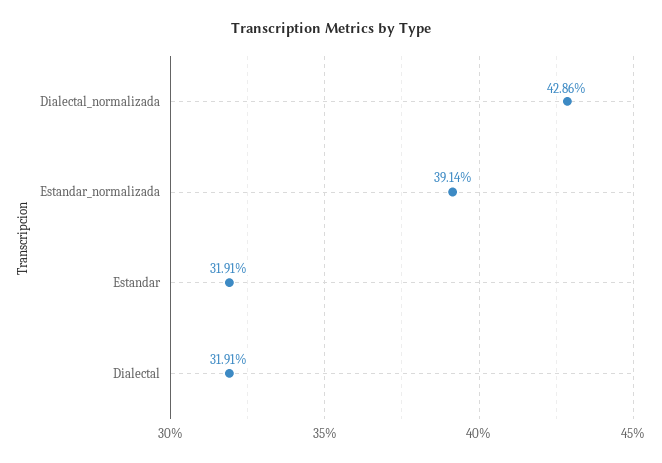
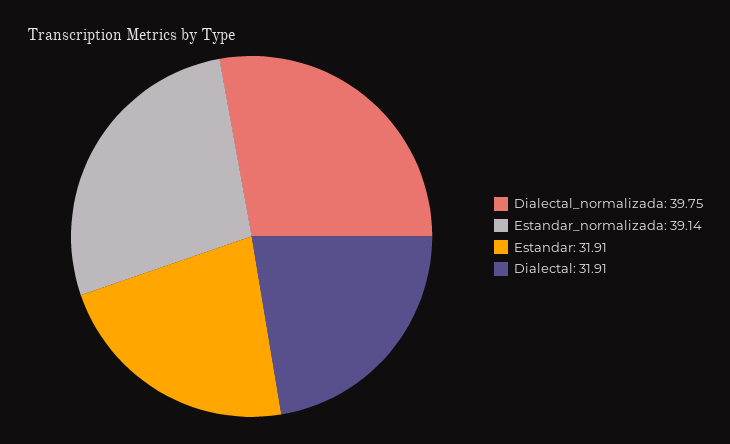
Dialectal_normalizada: 42.86 -> 39.75

